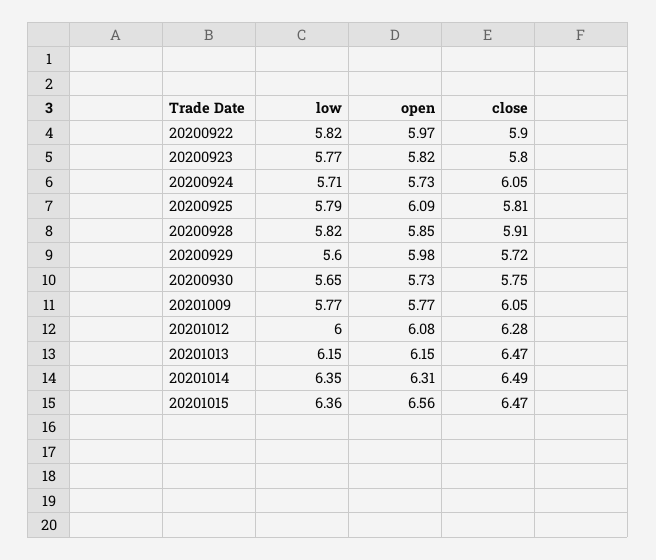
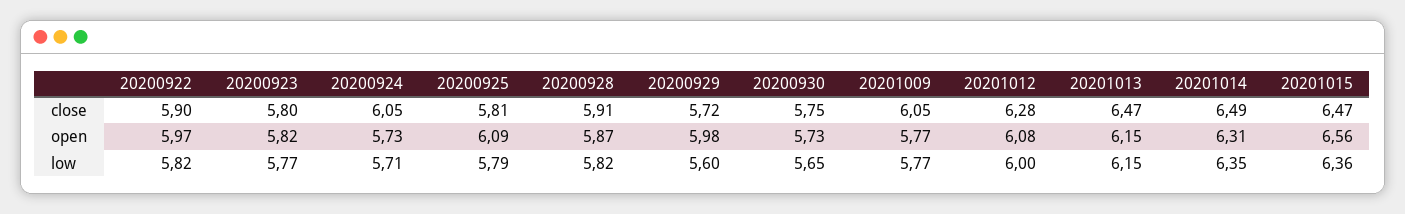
open, 20200928: 5.85 -> 5.87

